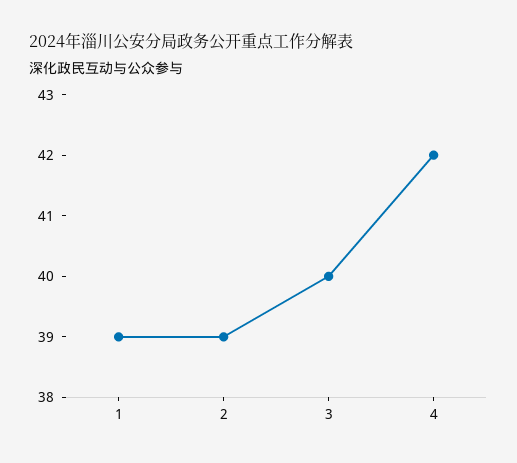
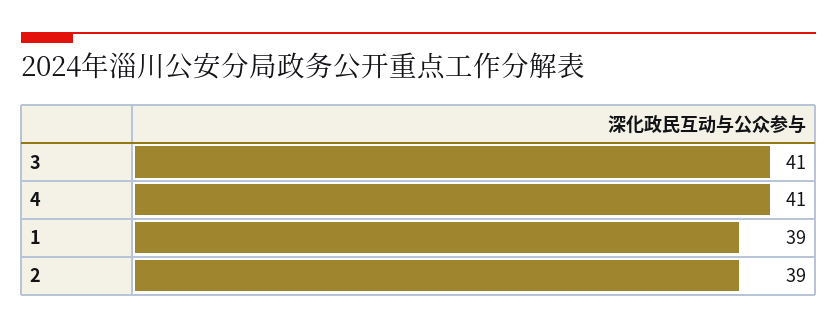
3: 40 -> 41
4: 42 -> 41

